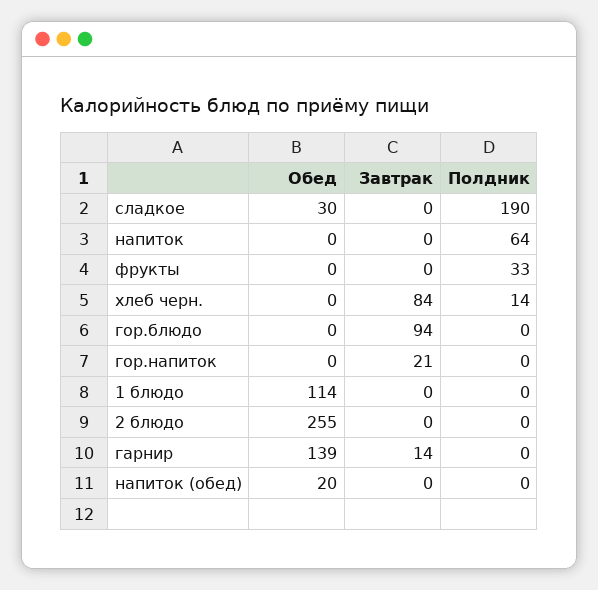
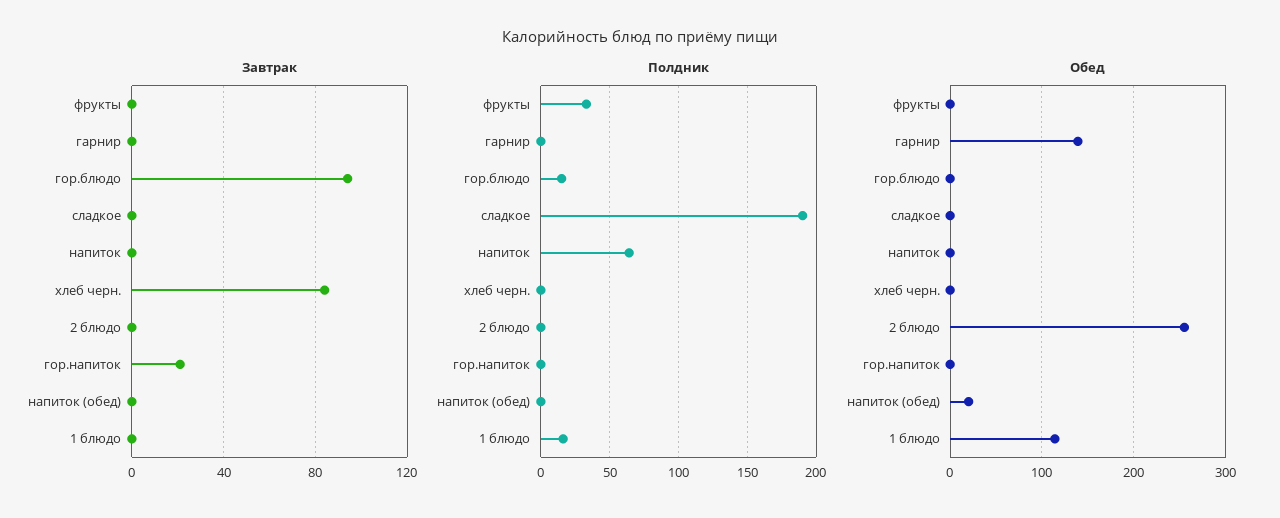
Обед, сладкое: 30 -> 0
Полдник, хлеб черн.: 14 -> 0
Полдник, гор.блюдо: 0 -> 15
Полдник, 1 блюдо: 0 -> 15
Завтрак, гарнир: 14 -> 0

